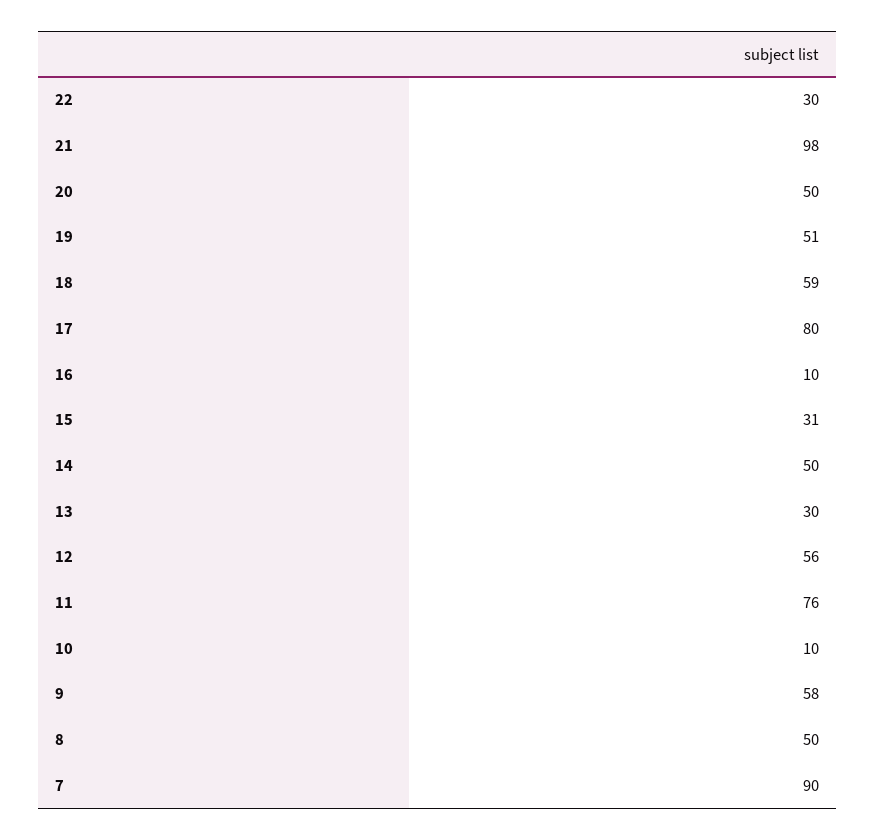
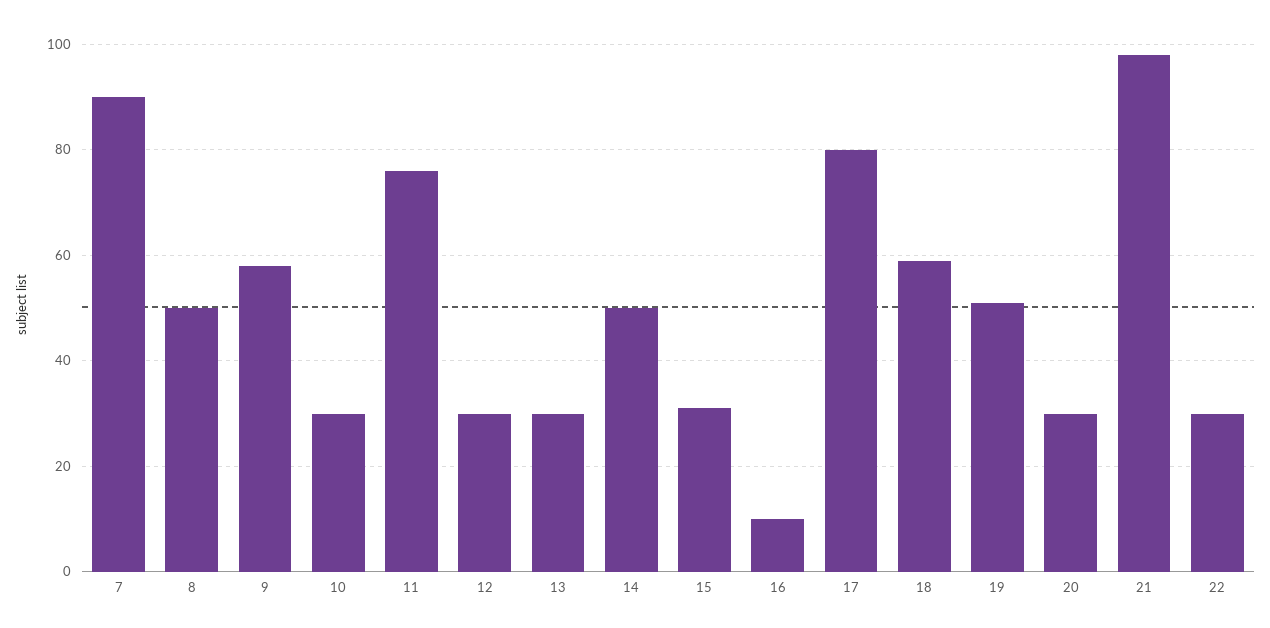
20: 50 -> 30
12: 56 -> 30
10: 10 -> 30

